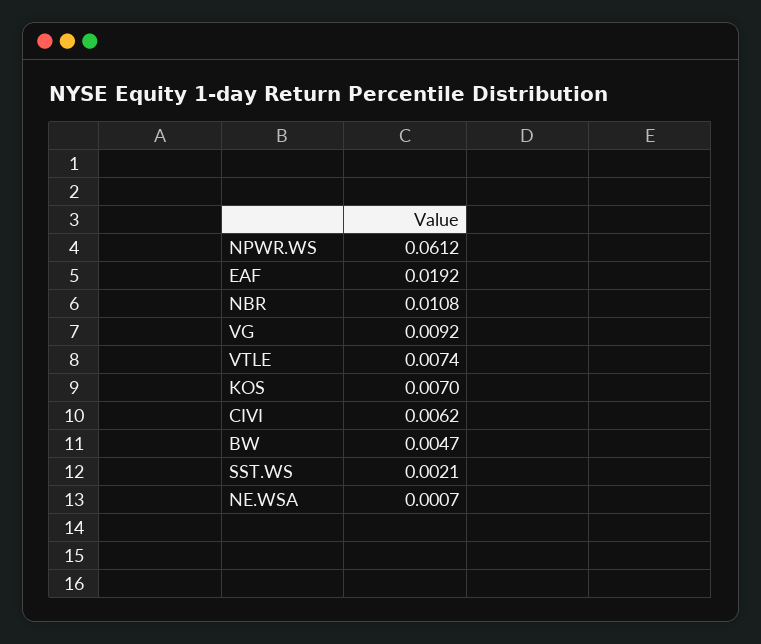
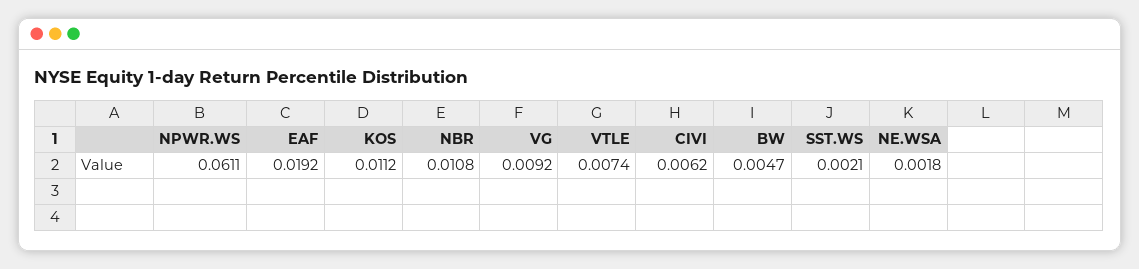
NPWR.WS: 0.0612 -> 0.0611
KOS: 0.007 -> 0.0112
NE.WSA: 0.0007 -> 0.0018

